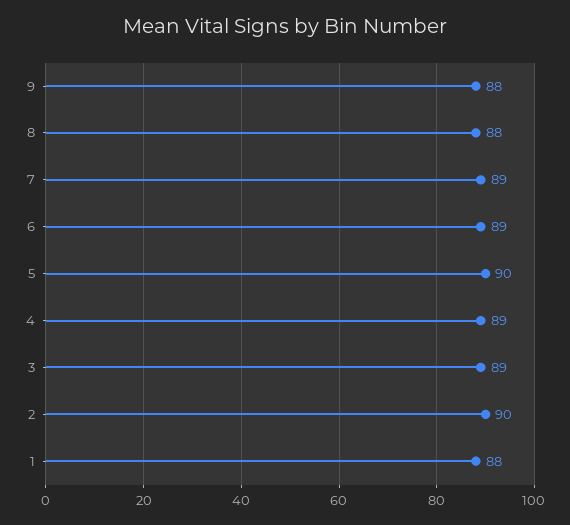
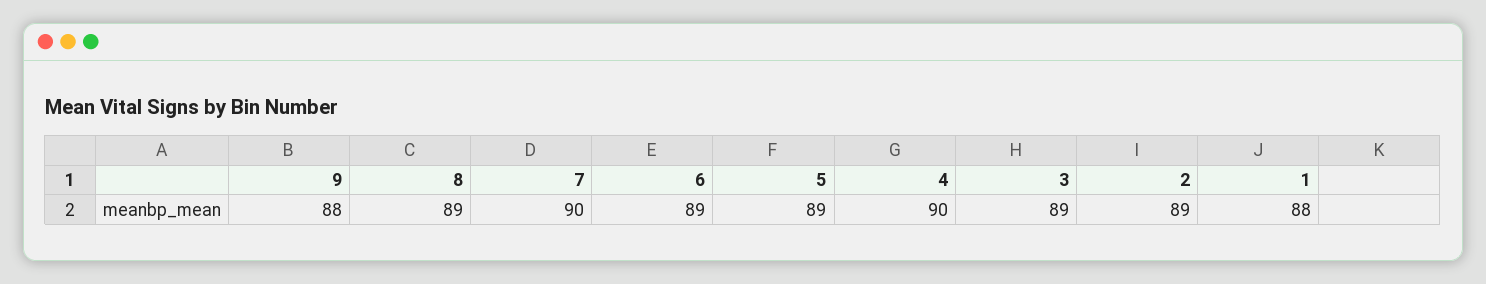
8: 88 -> 89
7: 89 -> 90
5: 90 -> 89
4: 89 -> 90
2: 90 -> 89

